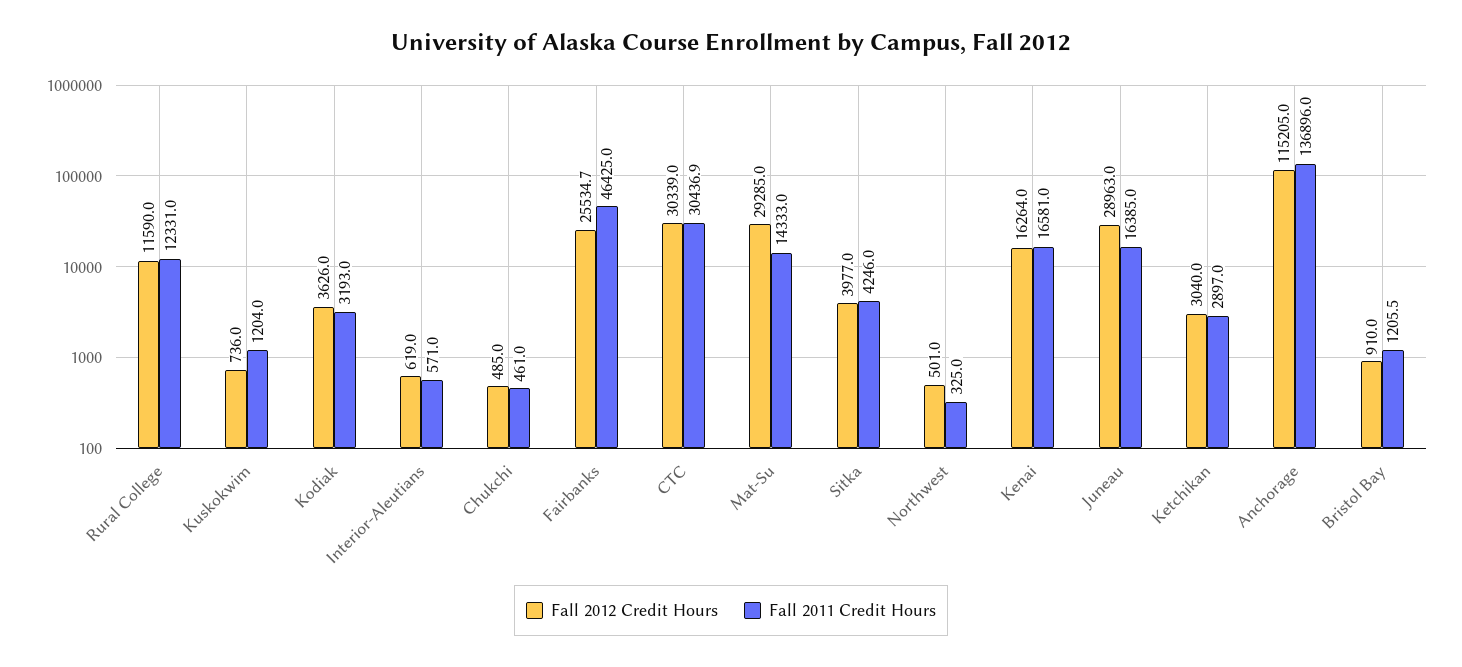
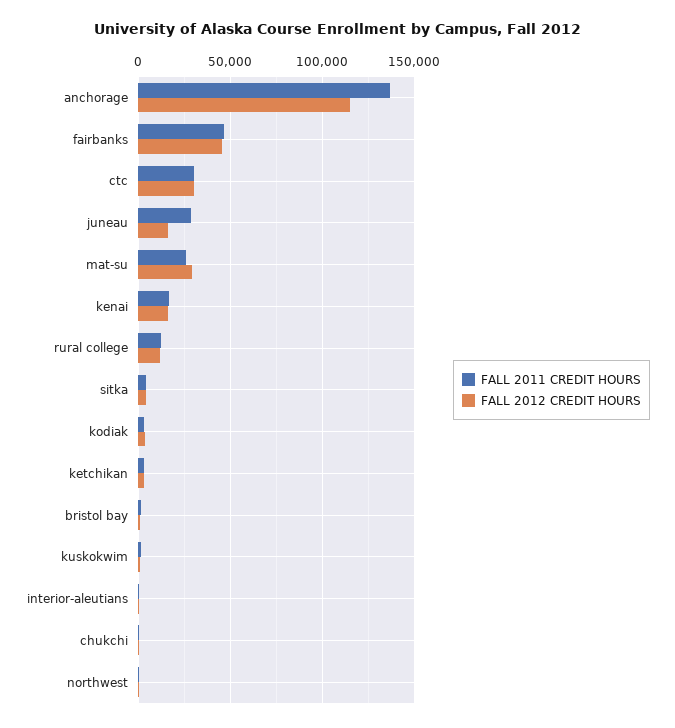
Fall 2012 Credit Hours, Fairbanks: 25534.7 -> 45000
Fall 2011 Credit Hours, Mat-Su: 14333 -> 25000
Fall 2012 Credit Hours, Juneau: 28963 -> 15000
Fall 2011 Credit Hours, Juneau: 16385 -> 30000

